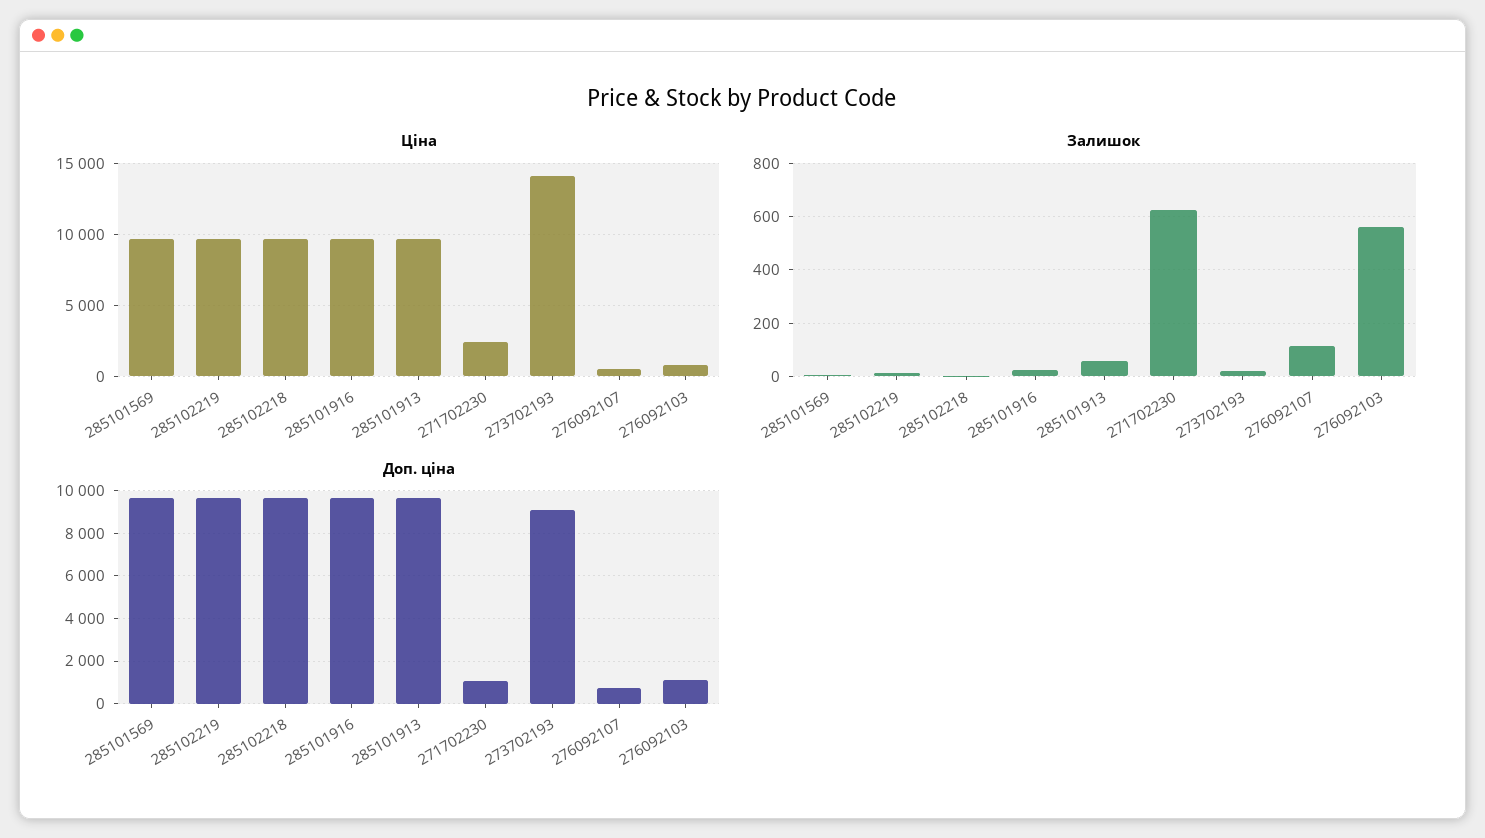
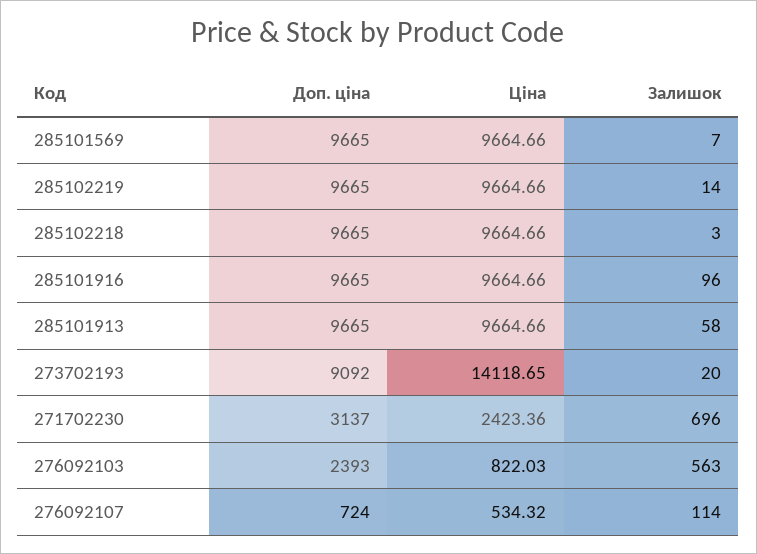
Залишок, 285101916: 25 -> 96
Залишок, 271702230: 625 -> 696
Доп. ціна, 271702230: 1000 -> 3137
Доп. ціна, 276092103: 1000 -> 2393

